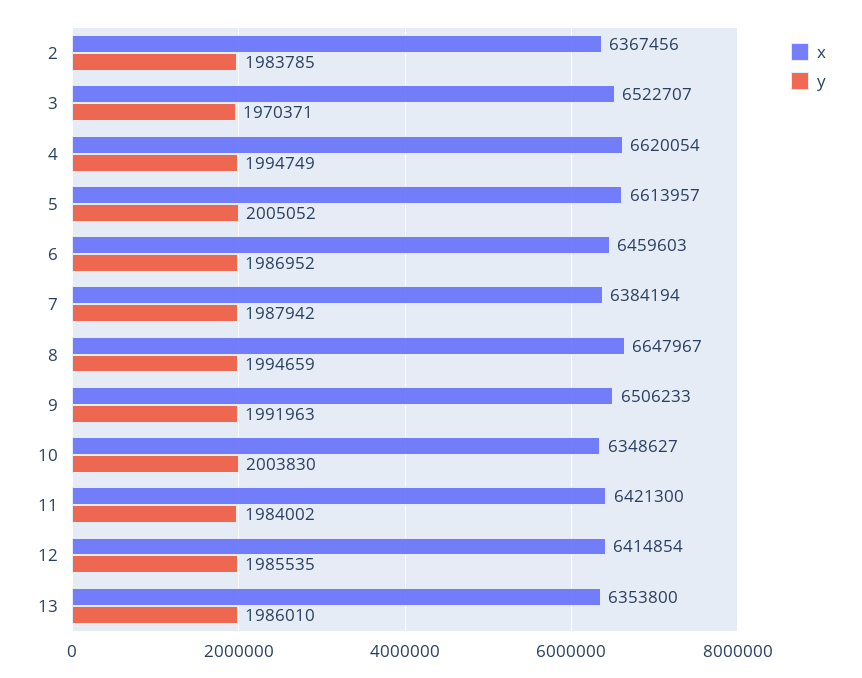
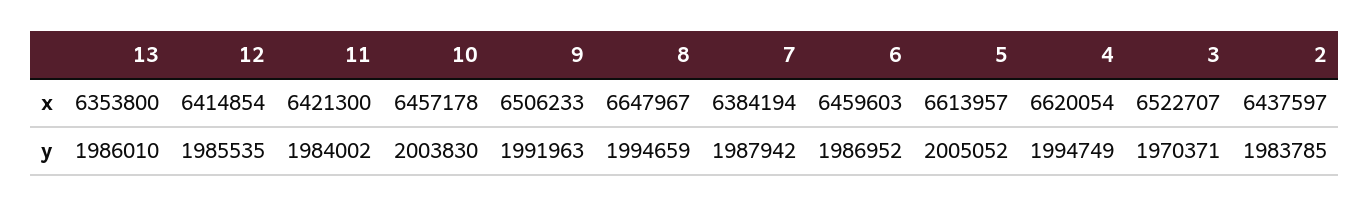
x, 2: 6367456 -> 6437597
x, 10: 6348627 -> 6457178

